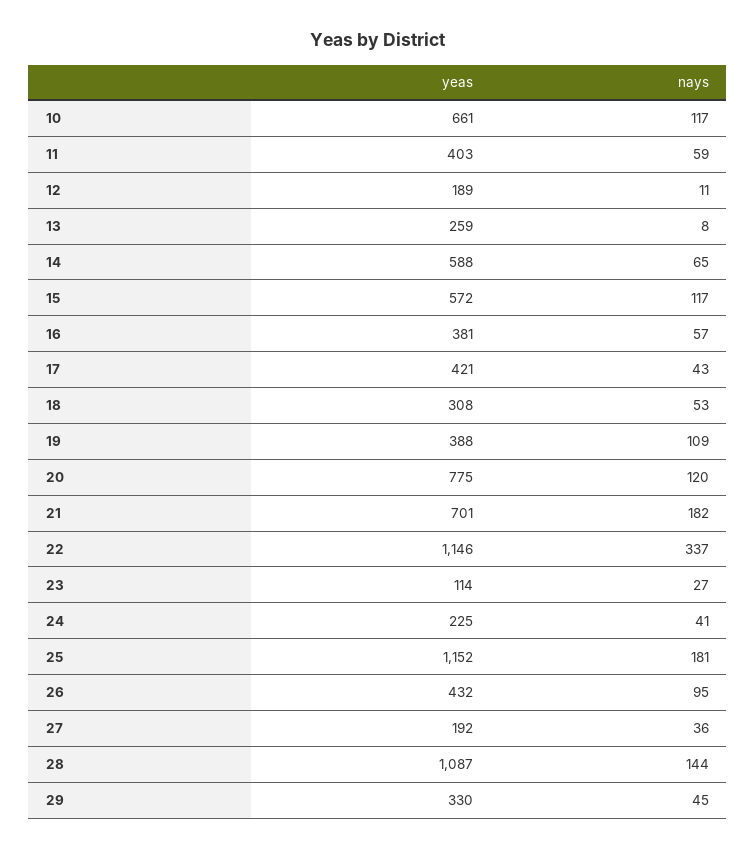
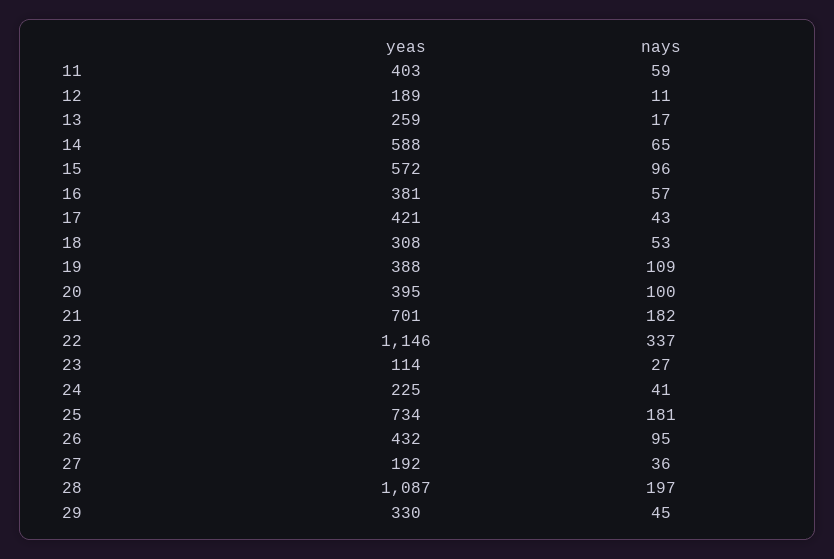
yeas, 10: 661 -> none
nays, 10: 117 -> none
nays, 13: 8 -> 17
nays, 15: 117 -> 96
yeas, 20: 775 -> 395
nays, 20: 120 -> 100
yeas, 25: 1152 -> 734
nays, 28: 144 -> 197

